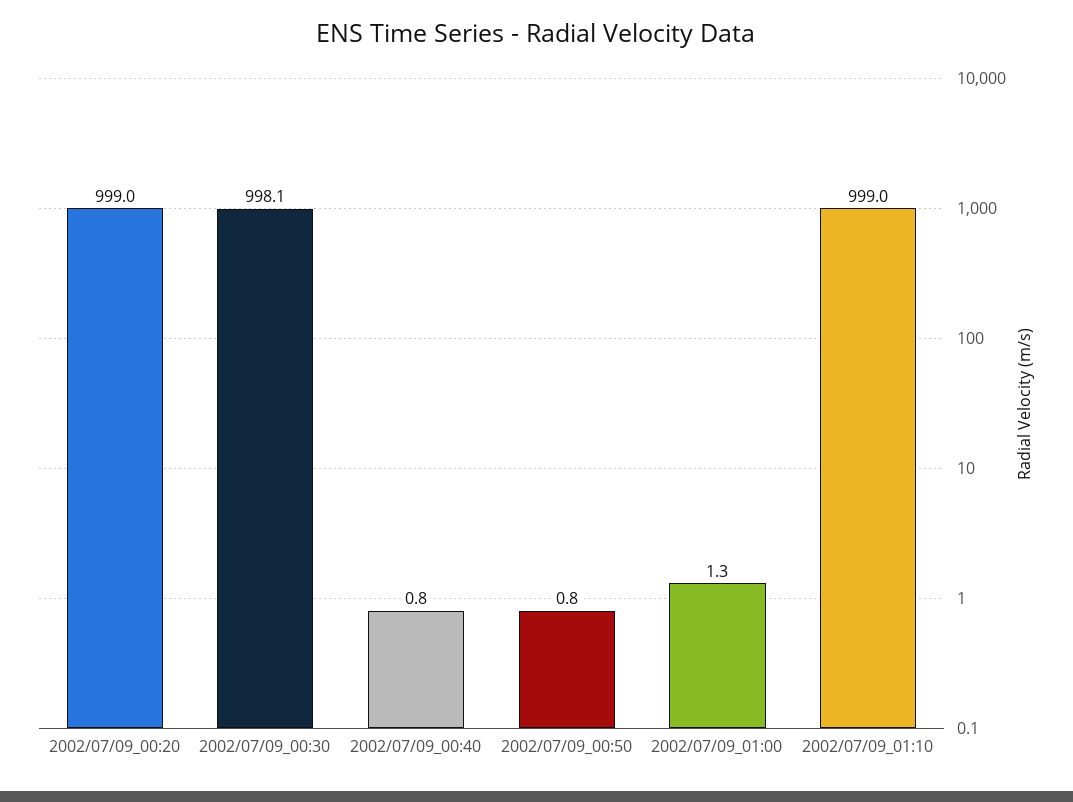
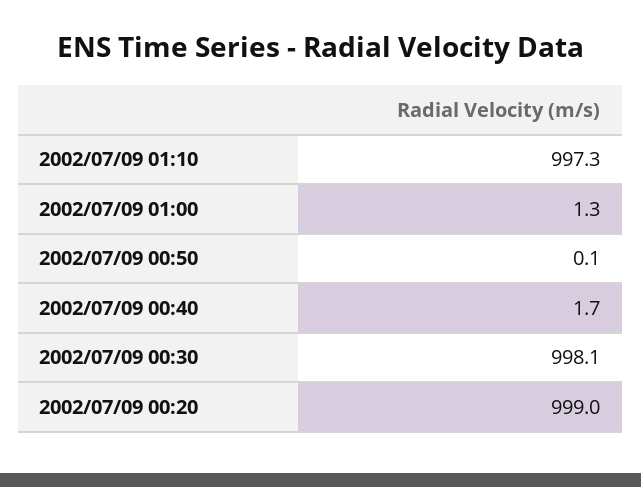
2002/07/09_00:40: 0.8 -> 1.7
2002/07/09_00:50: 0.8 -> 0.1
2002/07/09_01:10: 999 -> 997.3

